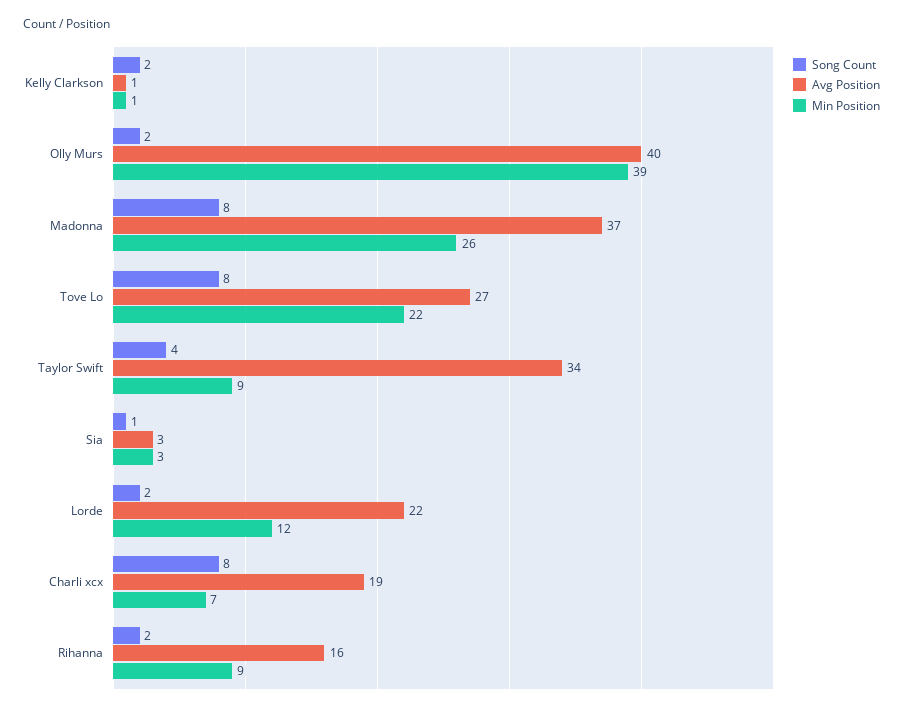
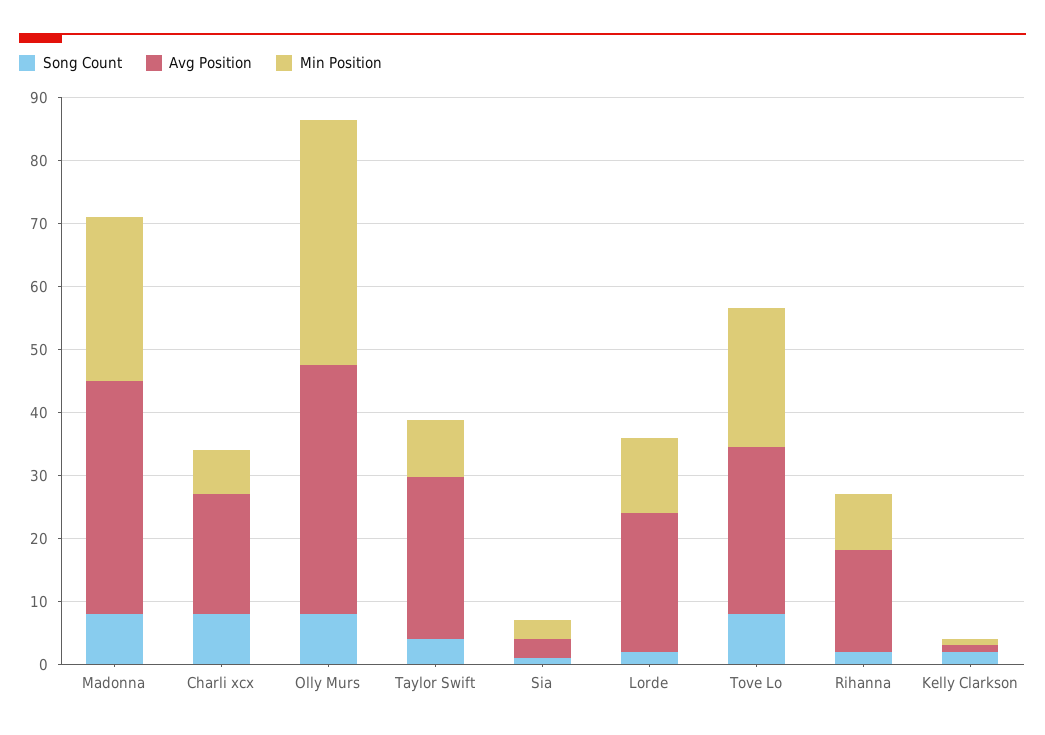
Song Count, Olly Murs: 2 -> 8
Avg Position, Taylor Swift: 34 -> 26

